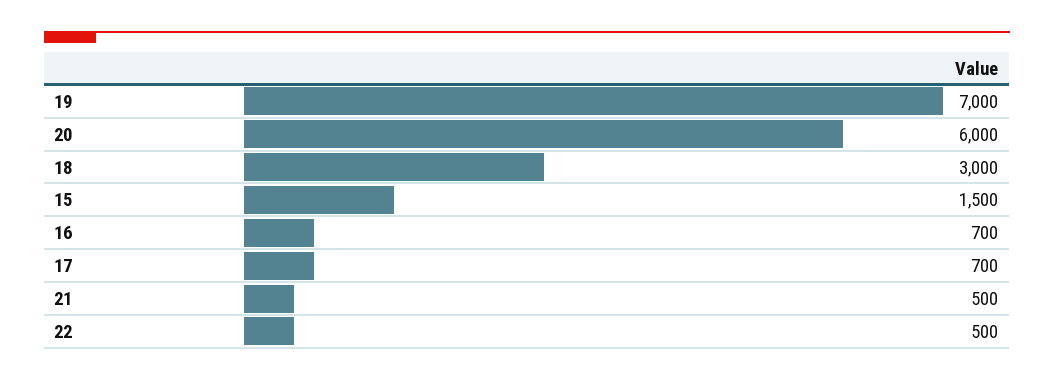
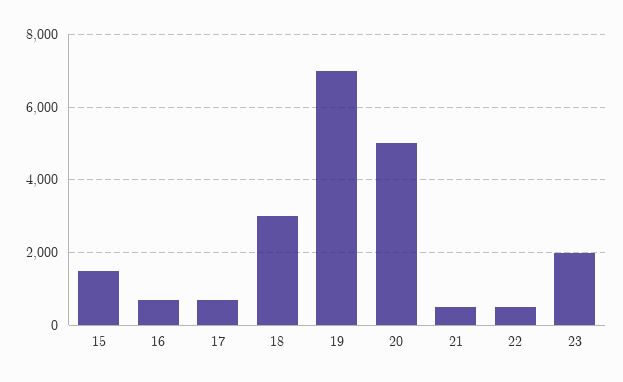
20: 6000 -> 5000
23: none -> 2000

